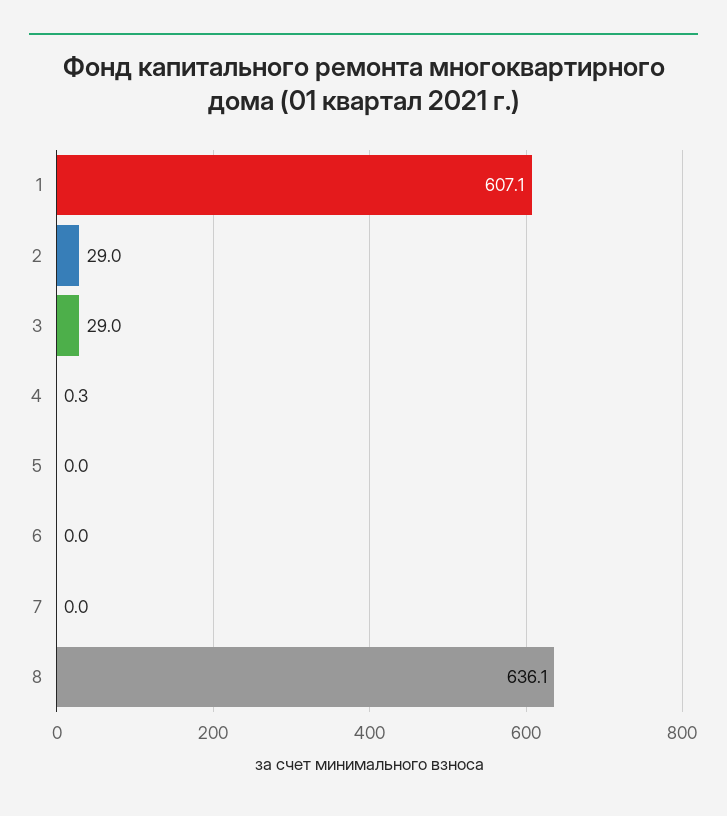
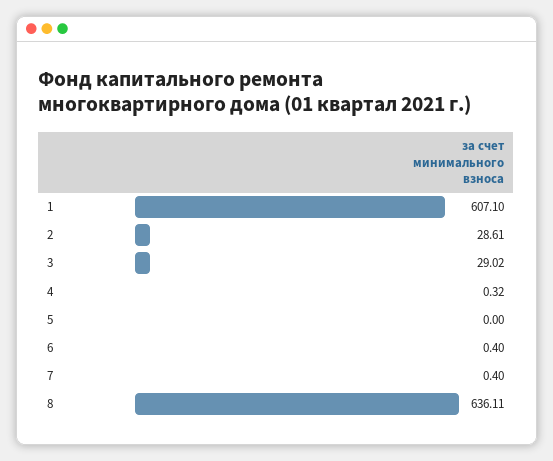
2: 29 -> 28.61
6: 0 -> 0.4
7: 0 -> 0.4

